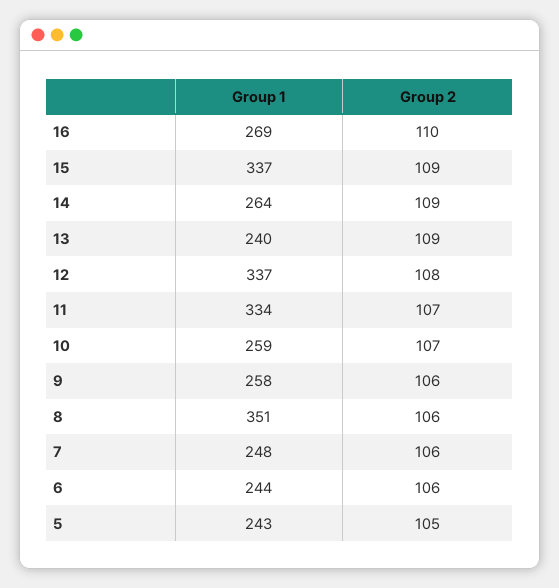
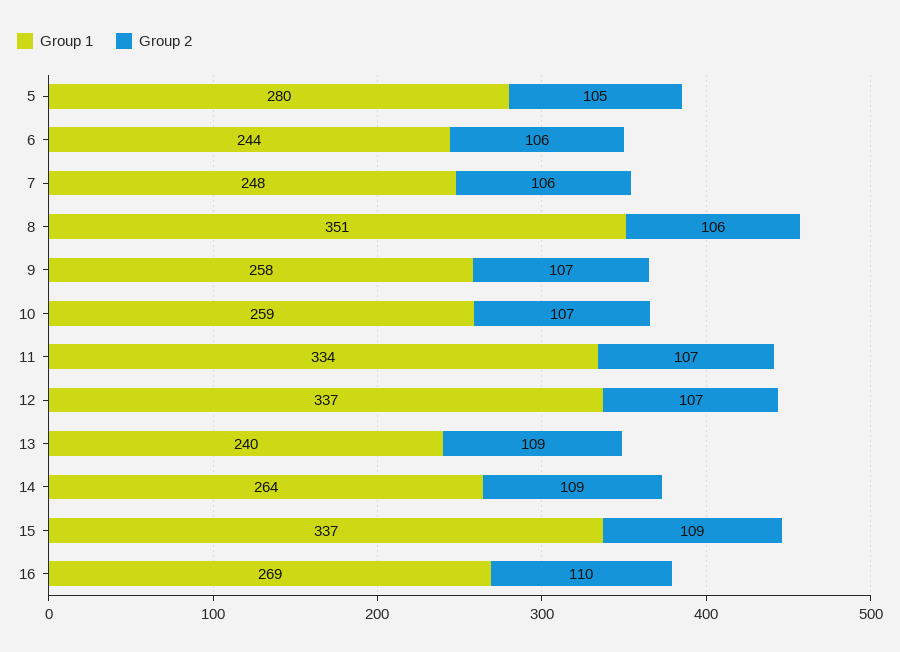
Group 2, 12: 108 -> 107
Group 2, 9: 106 -> 107
Group 1, 5: 243 -> 280

